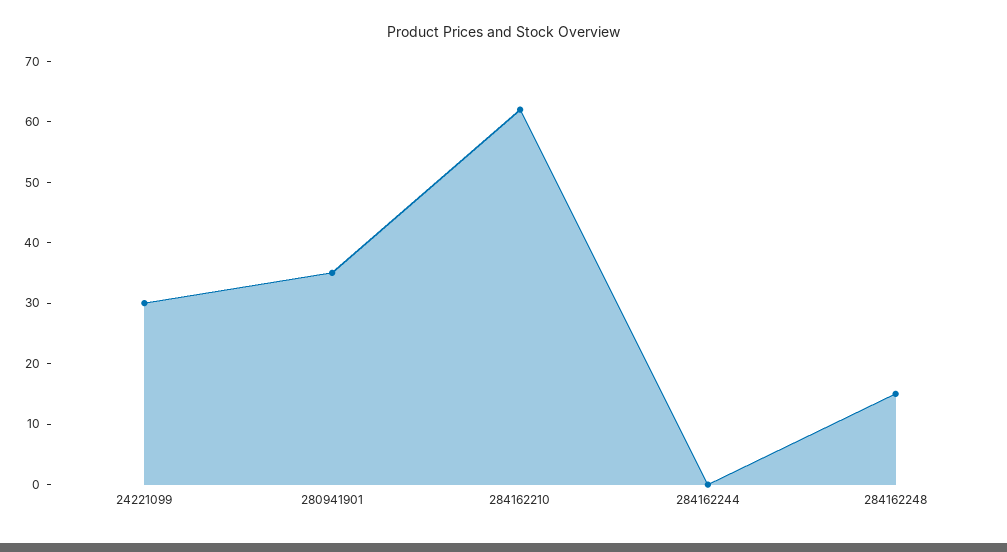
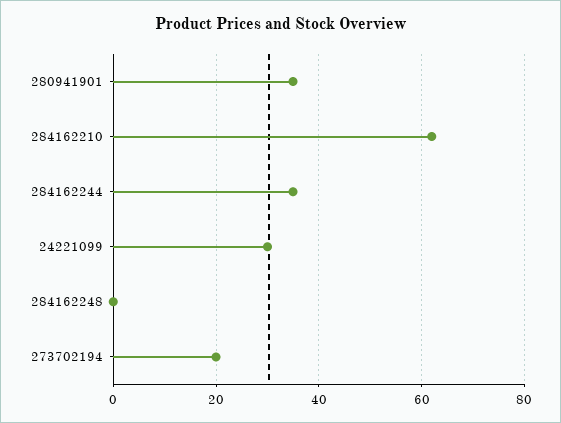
284162244: 0 -> 35
284162248: 15 -> 0
273702194: none -> 20

